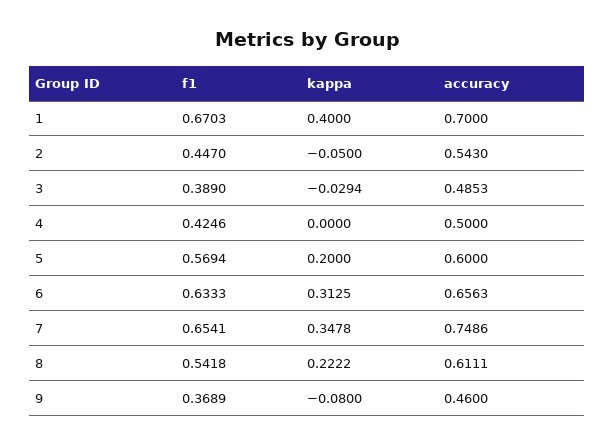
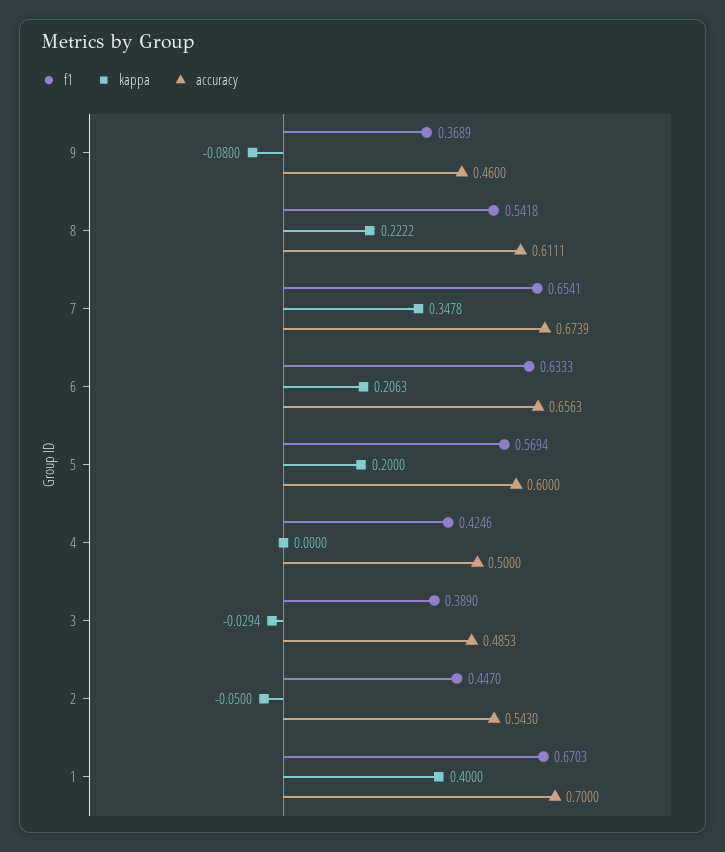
kappa, 6: 0.3125 -> 0.2063
accuracy, 7: 0.7486 -> 0.6739

